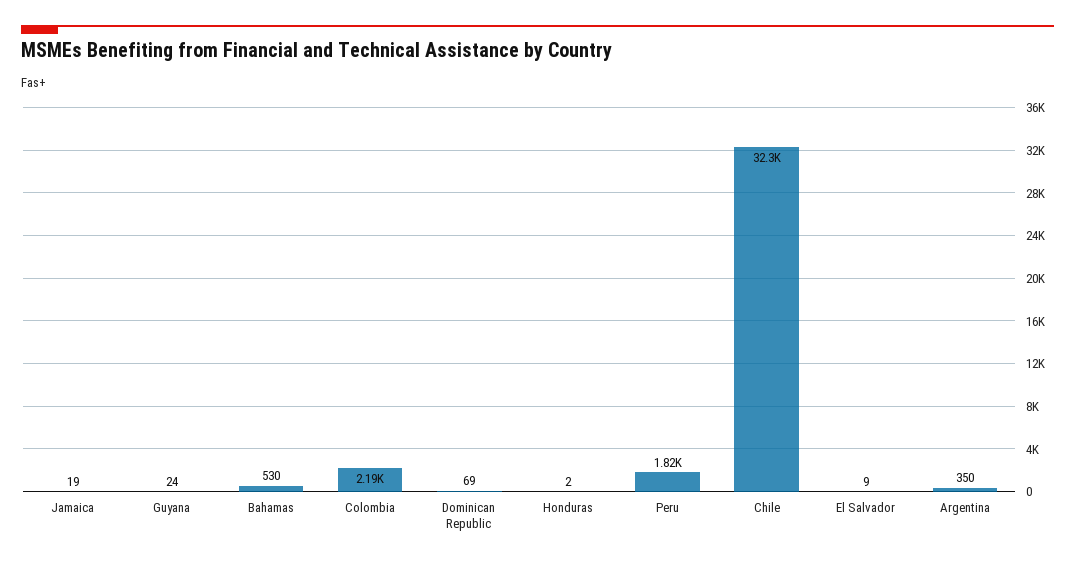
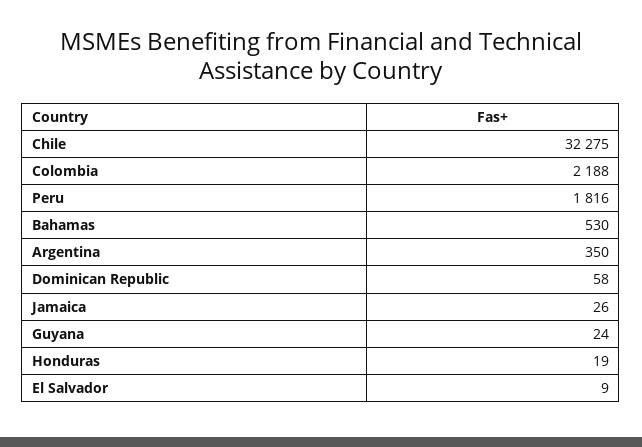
Jamaica: 19 -> 26
Dominican Republic: 69 -> 58
Honduras: 2 -> 19

